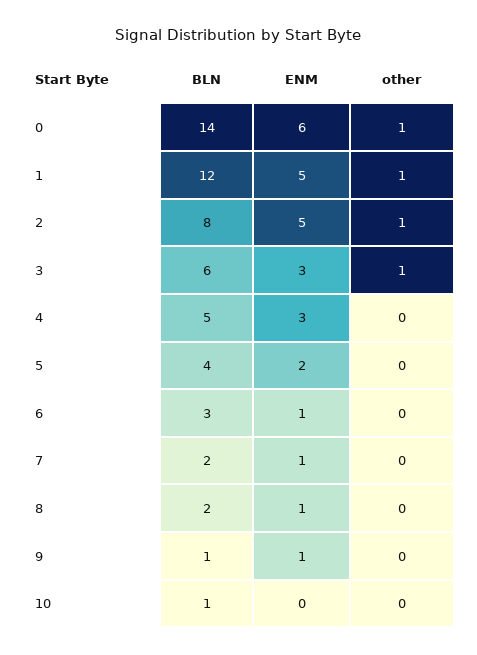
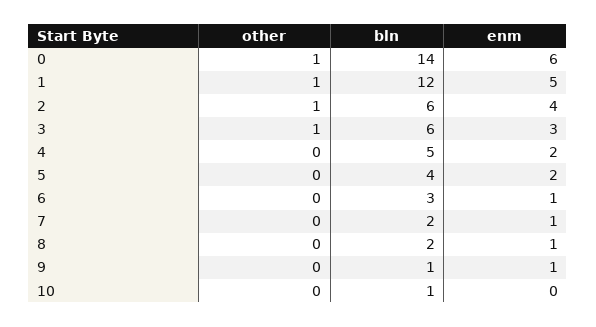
BLN, 2: 8 -> 6
ENM, 2: 5 -> 4
ENM, 4: 3 -> 2

